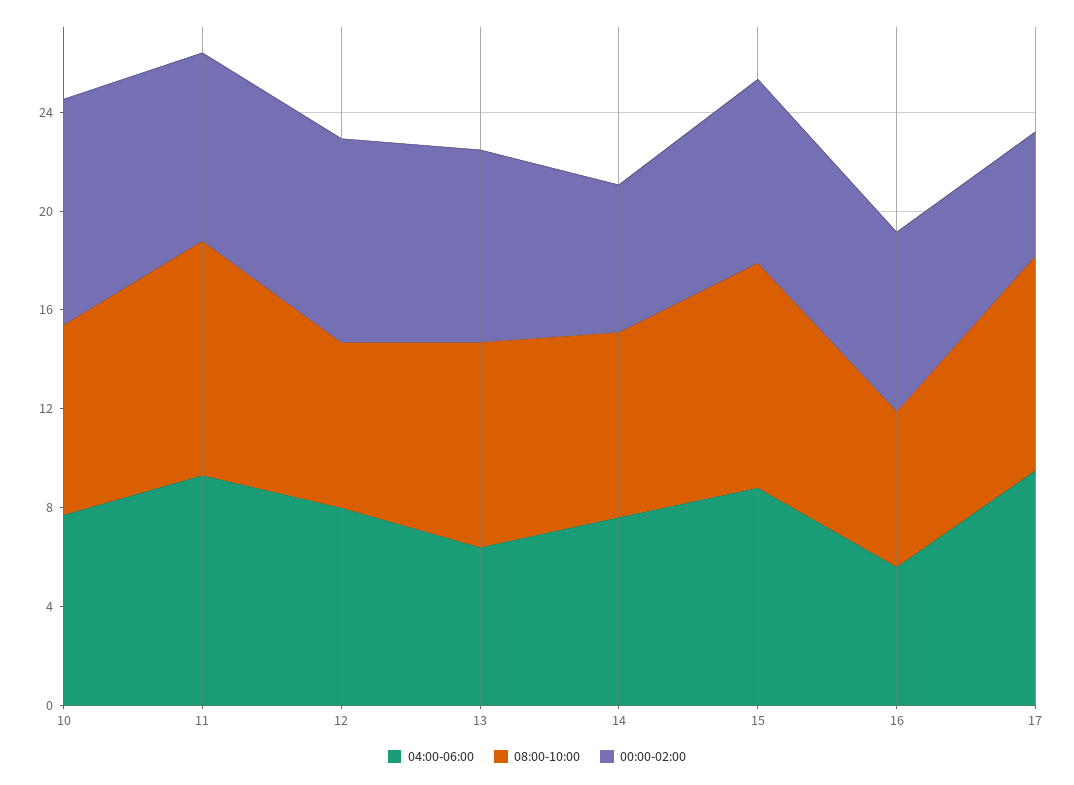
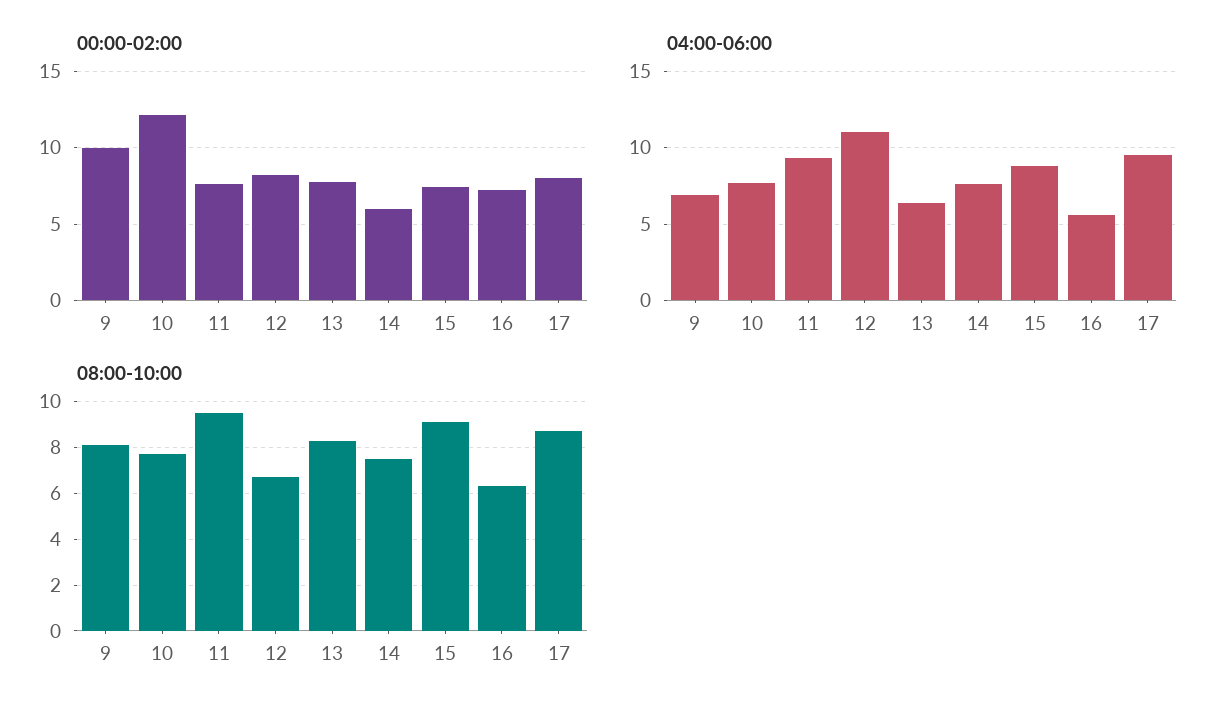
00:00-02:00, 10: 9 -> 12
04:00-06:00, 12: 8 -> 11
00:00-02:00, 17: 5 -> 8
00:00-02:00, 9: none -> 10
04:00-06:00, 9: none -> 7
08:00-10:00, 9: none -> 8

